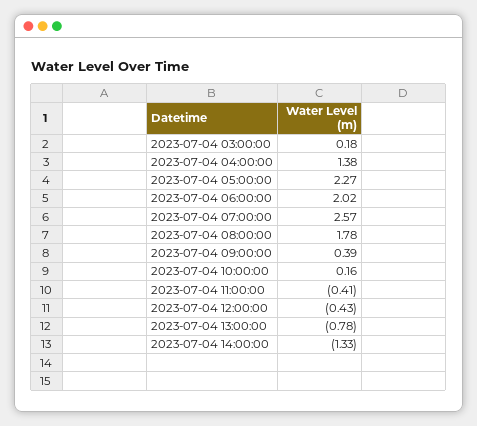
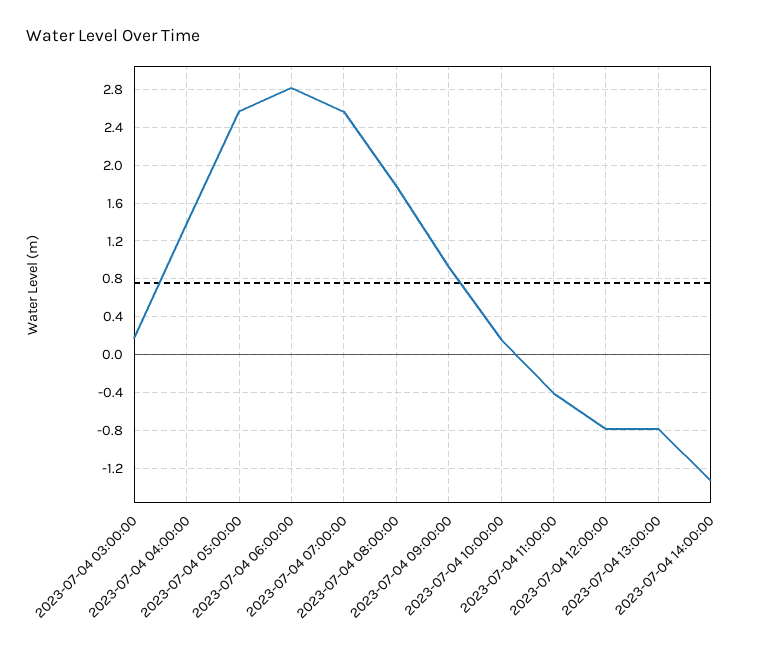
2023-07-04 05:00:00: 2.27 -> 2.6
2023-07-04 06:00:00: 2.02 -> 2.8
2023-07-04 09:00:00: 0.39 -> 0.9
2023-07-04 12:00:00: -0.43 -> -0.8

